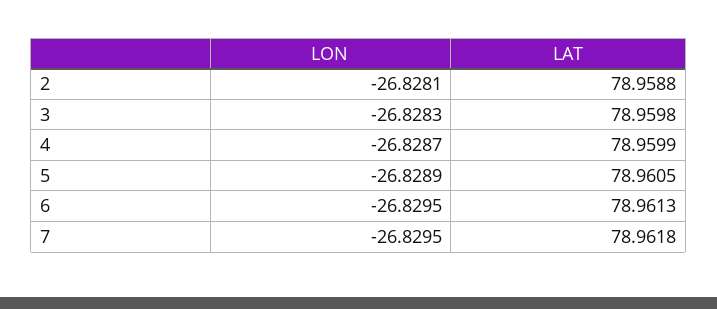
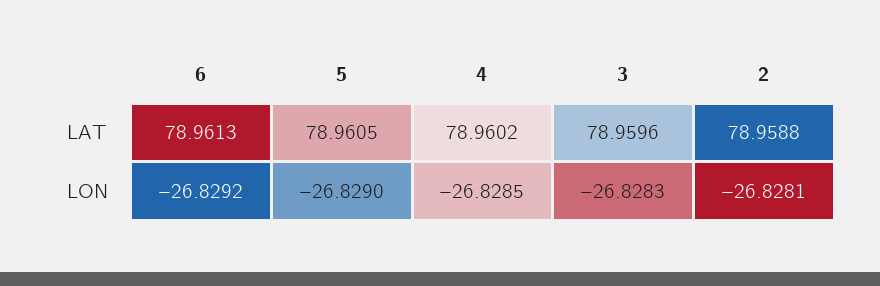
LAT, 3: 78.9598 -> 78.9596
LON, 4: -26.8287 -> -26.8285
LAT, 4: 78.9599 -> 78.9602
LON, 5: -26.8289 -> -26.829
LON, 6: -26.8295 -> -26.8292
LON, 7: -26.8295 -> none
LAT, 7: 78.9618 -> none

